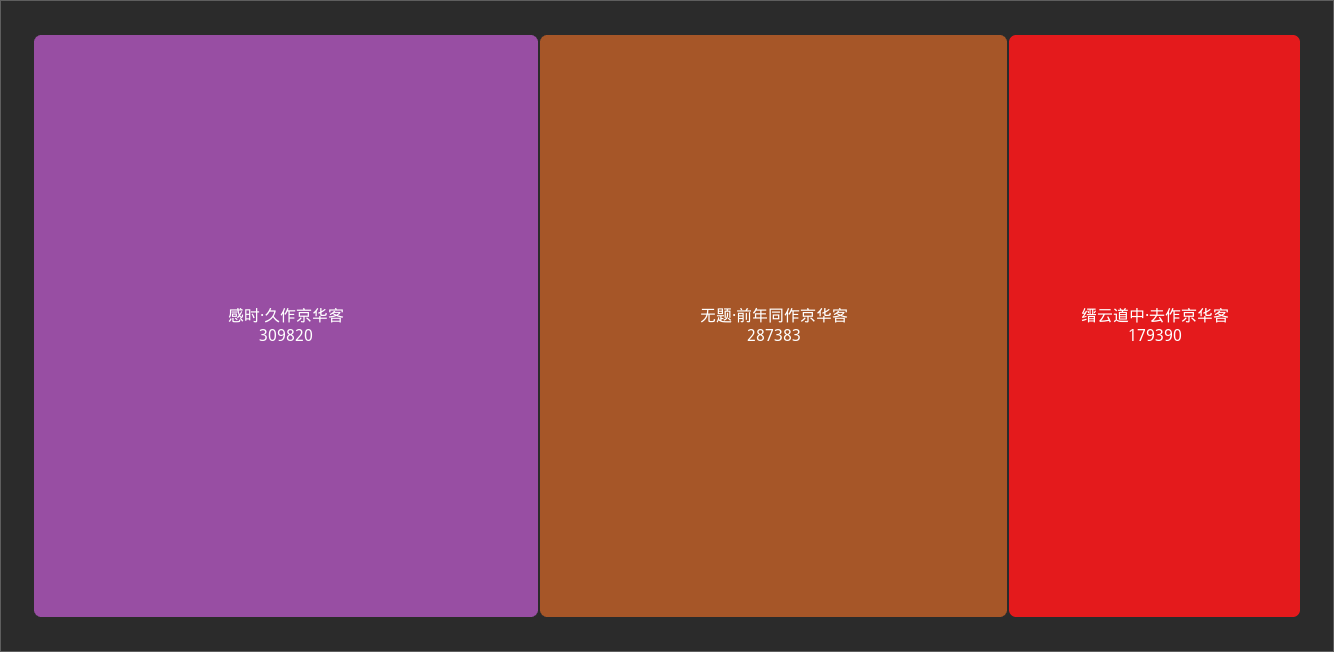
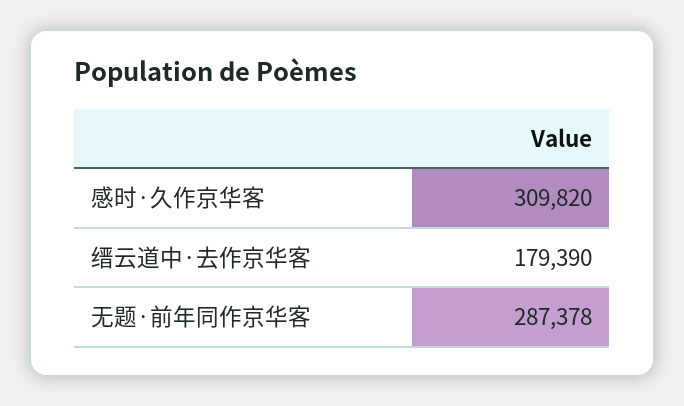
无题·前年同作京华客: 287383 -> 287378

